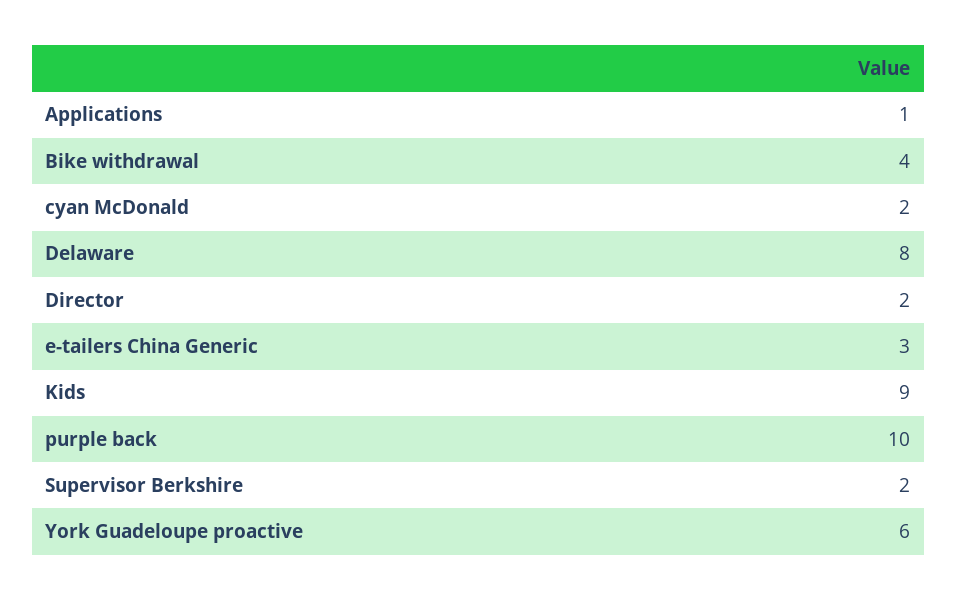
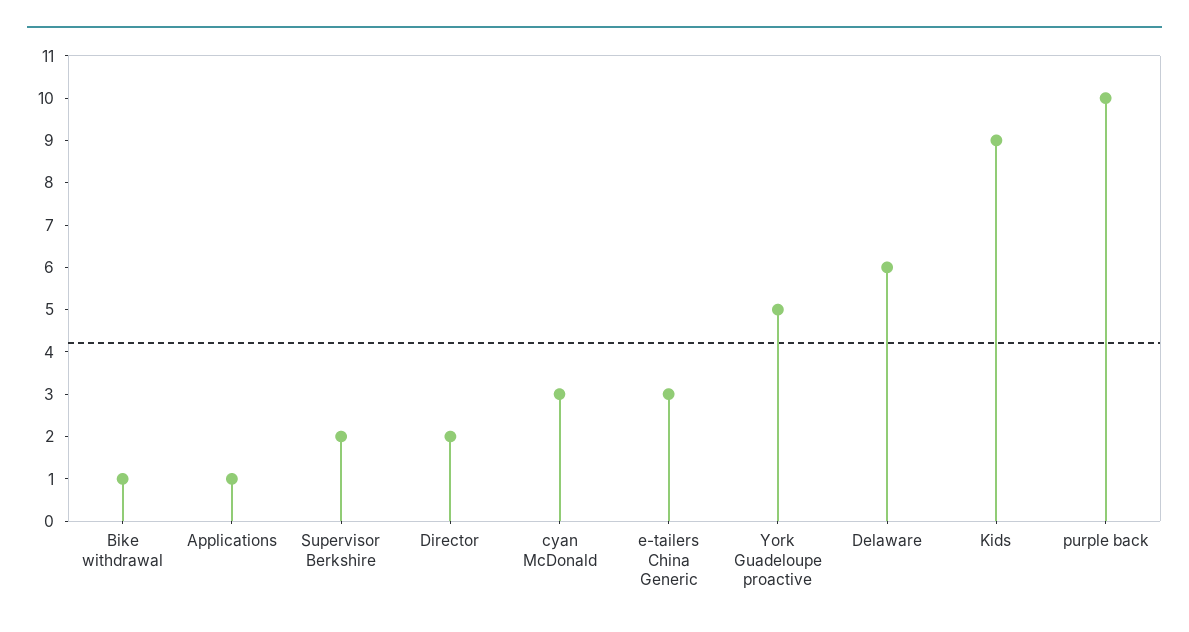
Bike withdrawal: 4 -> 1
cyan McDonald: 2 -> 3
Delaware: 8 -> 6
York Guadeloupe proactive: 6 -> 5

